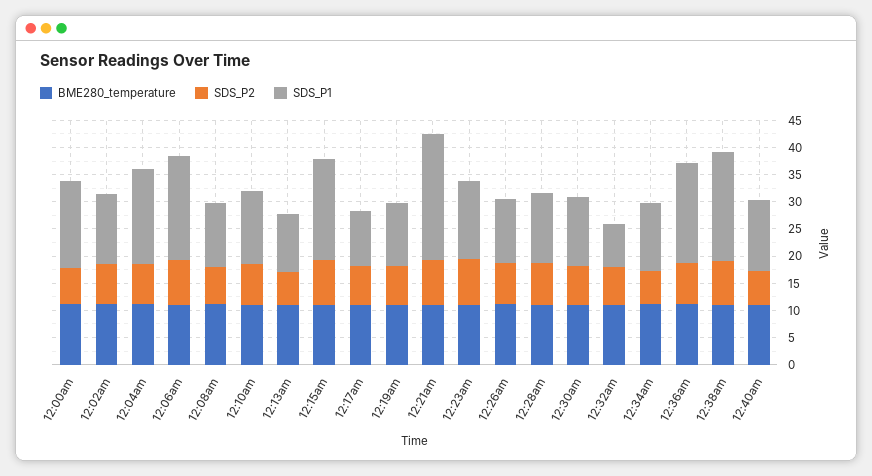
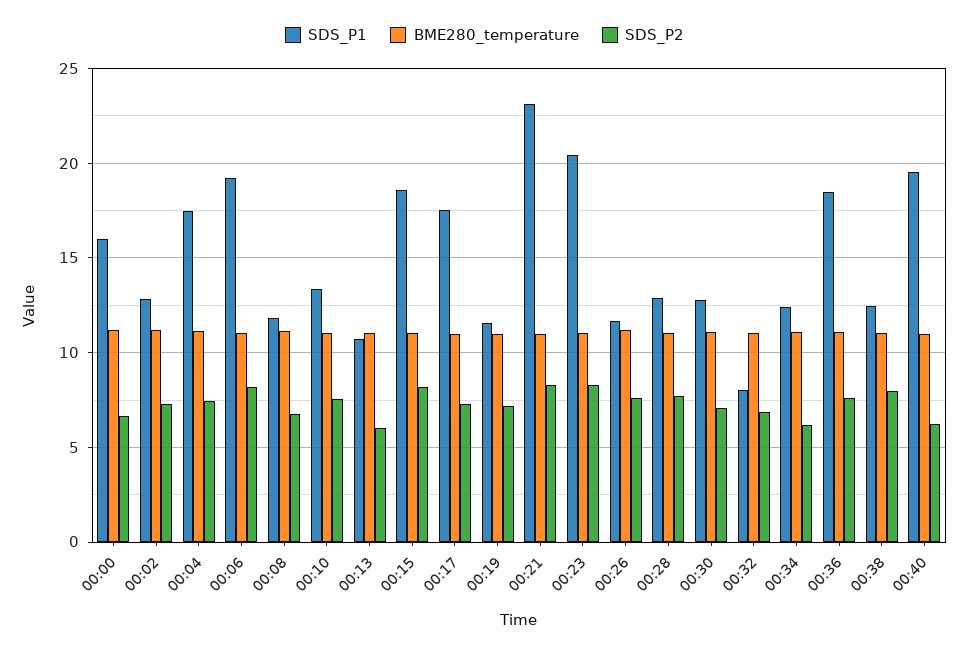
SDS_P1, 12:17am: 10 -> 17.5
SDS_P1, 12:23am: 15 -> 20.5
SDS_P1, 12:38am: 20 -> 12.5
SDS_P1, 12:40am: 12.5 -> 19.5

